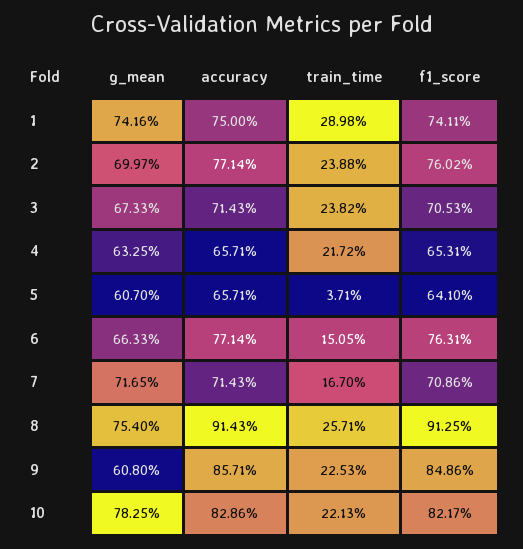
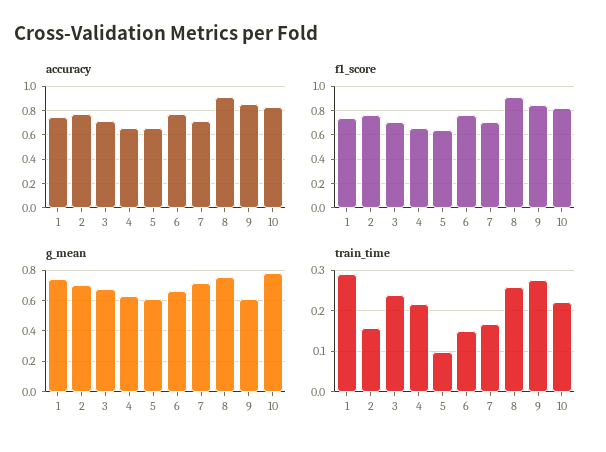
train_time, 2: 0.2388 -> 0.16
train_time, 5: 0.0371 -> 0.1
train_time, 9: 0.2253 -> 0.28

